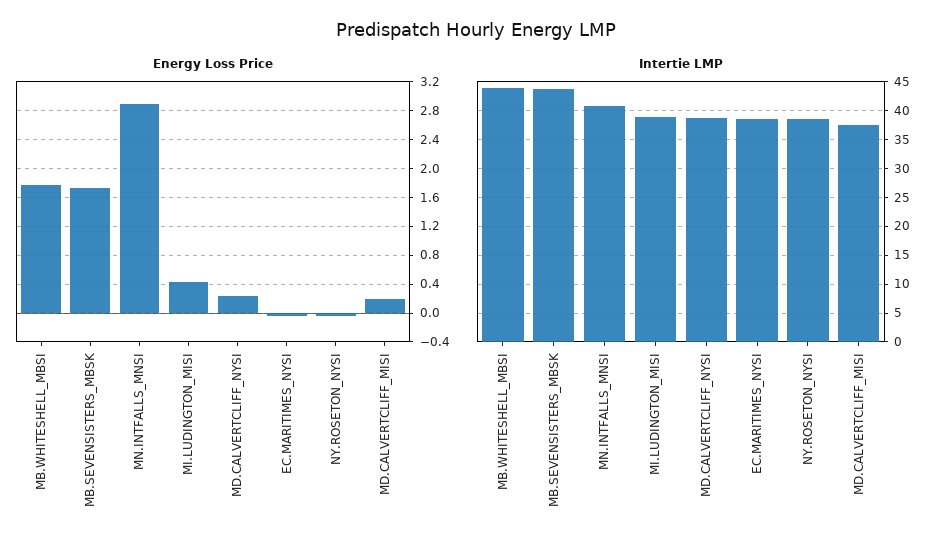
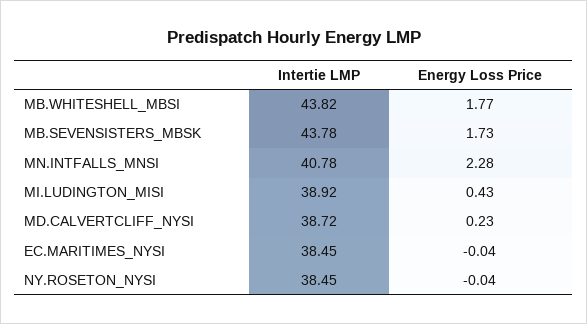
Energy Loss Price, MN.INTFALLS_MNSI: 2.9 -> 2.28
Energy Loss Price, MD.CALVERTCLIFF_MISI: 0.2 -> none
Intertie LMP, MD.CALVERTCLIFF_MISI: 37.5 -> none

